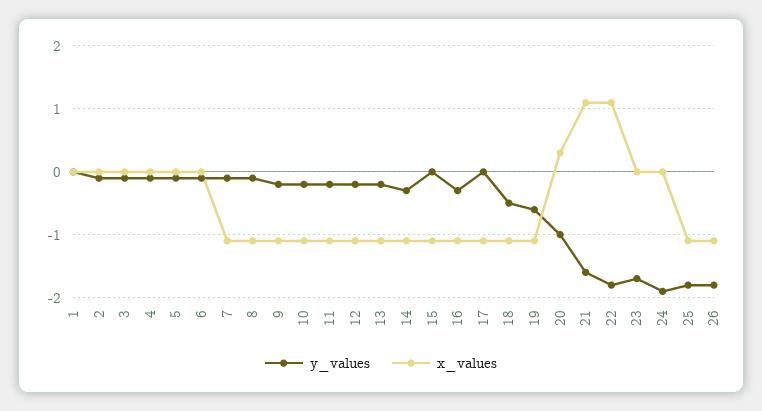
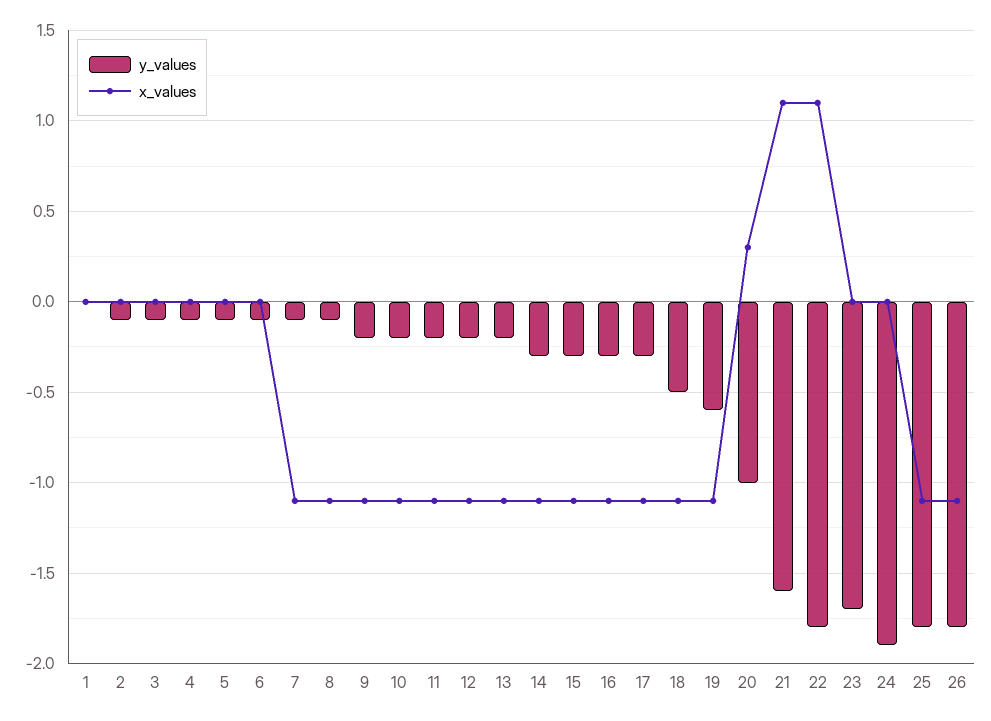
y_values, 15: 0 -> -0.3
y_values, 17: 0 -> -0.3

